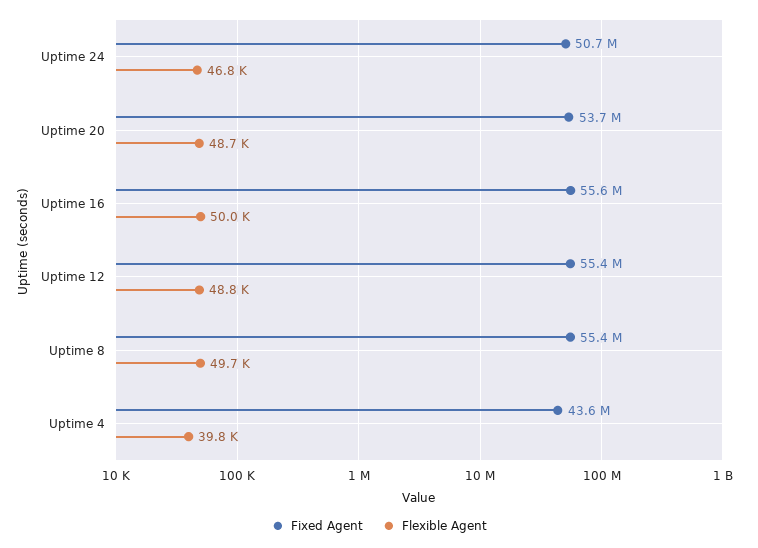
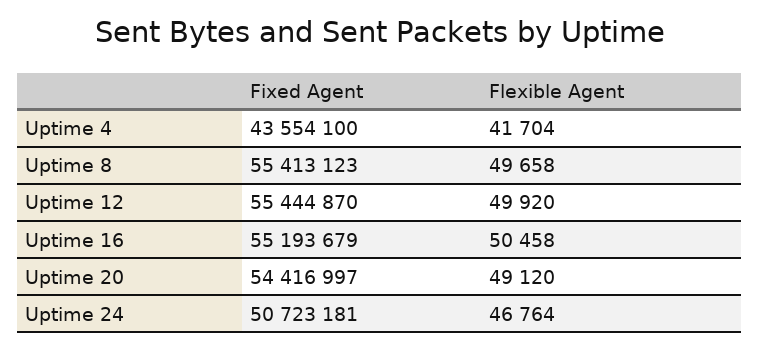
Fixed Agent, Uptime 20: 53700000 -> 54416997
Flexible Agent, Uptime 20: 48700 -> 49120
Fixed Agent, Uptime 16: 55600000 -> 55193679
Flexible Agent, Uptime 16: 50000 -> 50458
Flexible Agent, Uptime 12: 48800 -> 49920
Flexible Agent, Uptime 4: 39800 -> 41704

